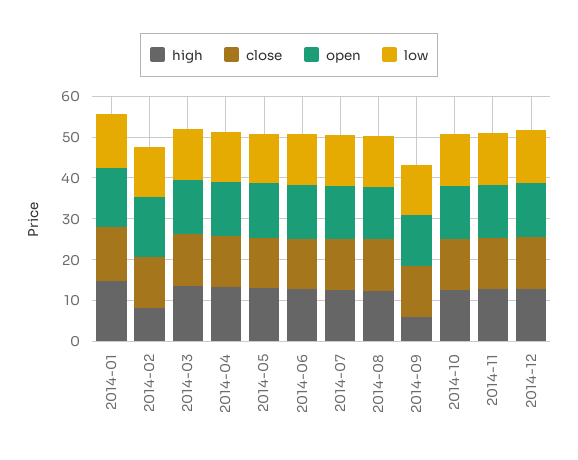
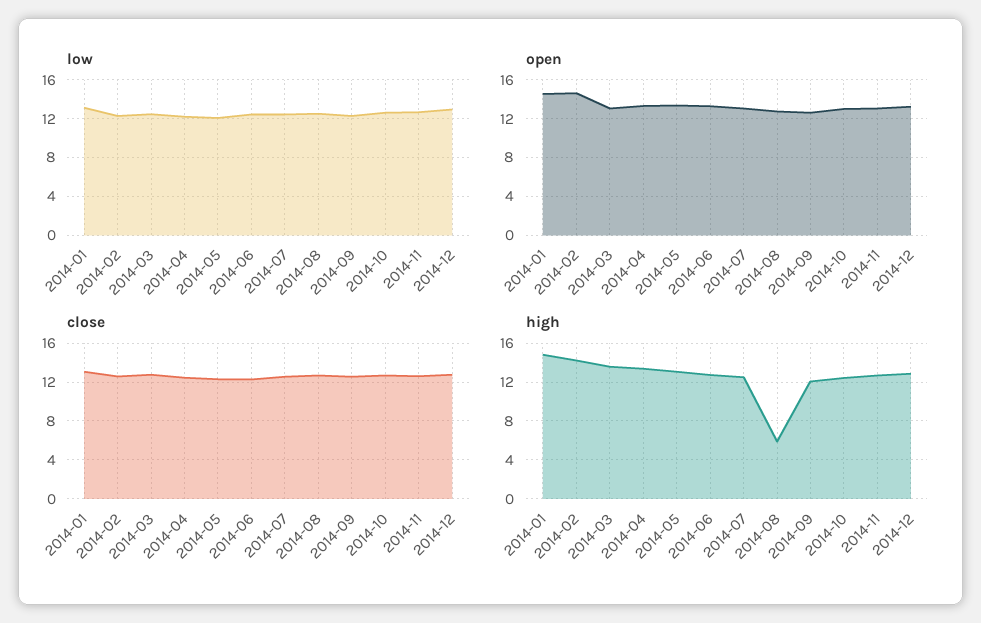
high, 2014-02: 8 -> 14
high, 2014-08: 12 -> 6
high, 2014-09: 6 -> 12

